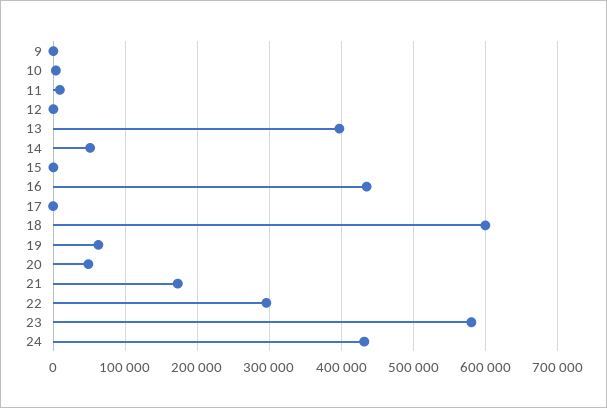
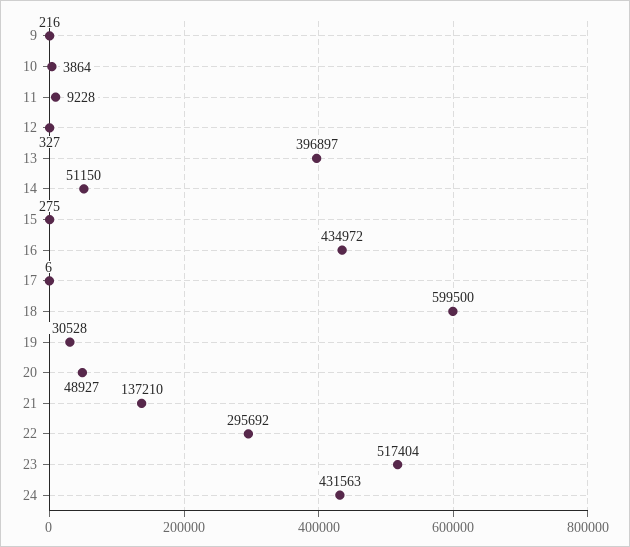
19: 60000 -> 30528
21: 170000 -> 137210
23: 580000 -> 517404

